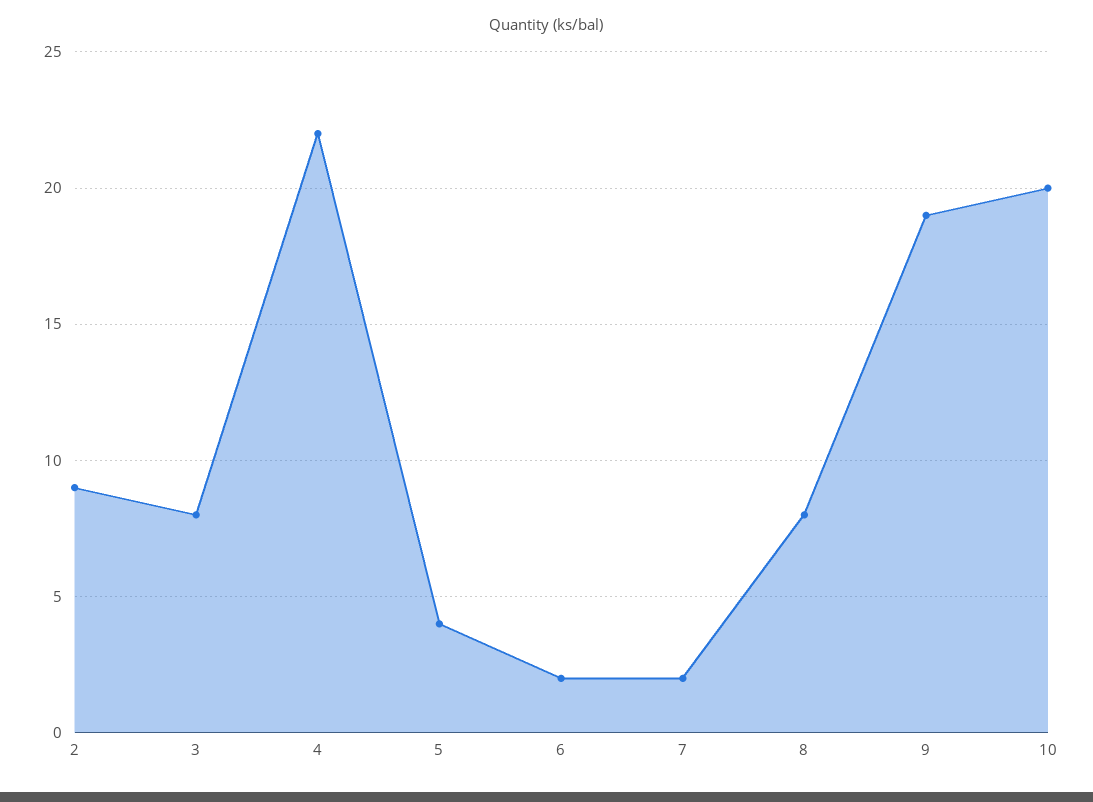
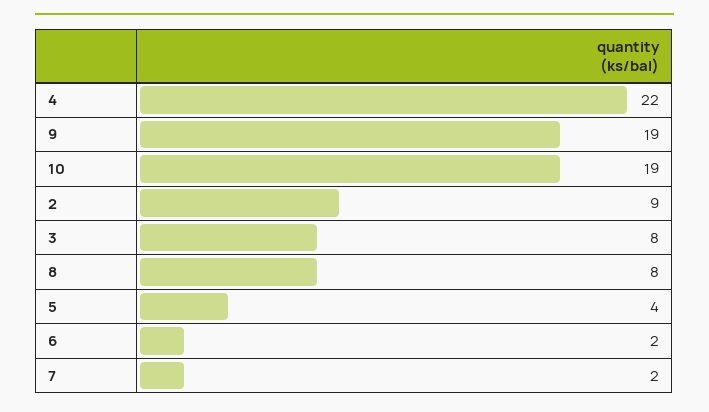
10: 20 -> 19

